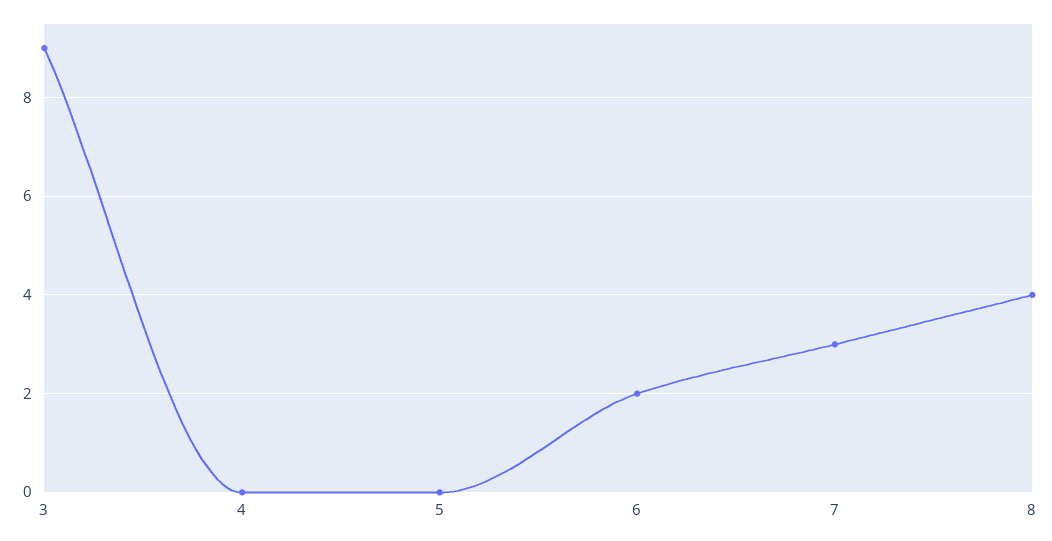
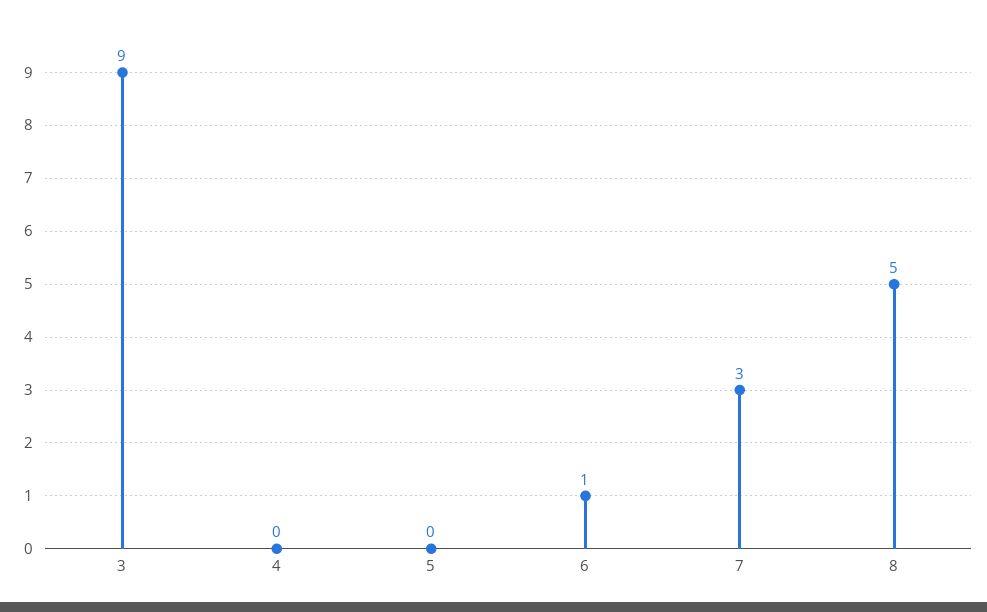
6: 2 -> 1
8: 4 -> 5

